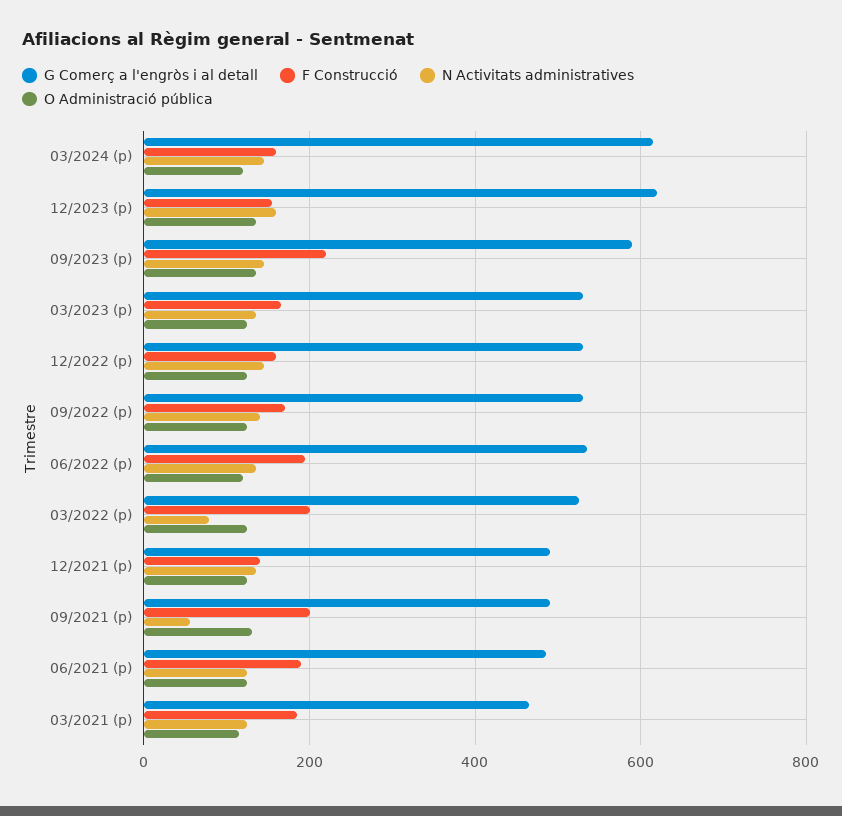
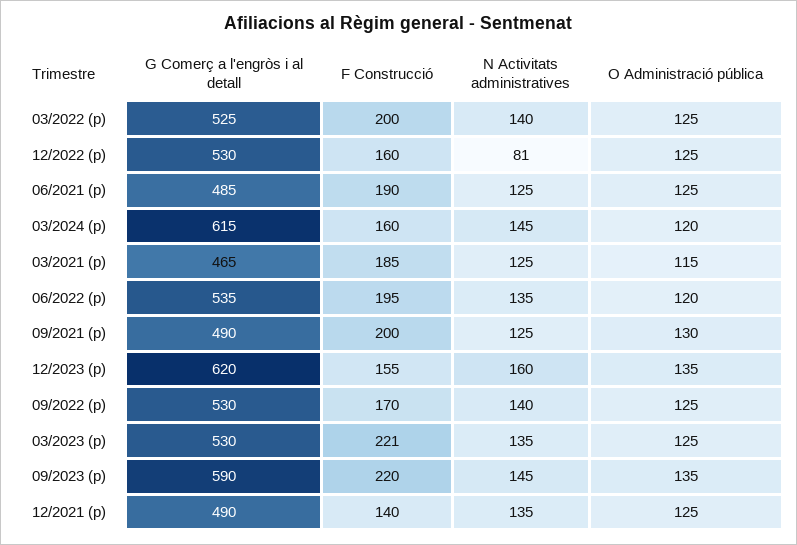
F Construcció, 03/2023 (p): 160 -> 221
N Activitats administratives, 12/2022 (p): 140 -> 81
N Activitats administratives, 03/2022 (p): 80 -> 140
N Activitats administratives, 09/2021 (p): 60 -> 125

